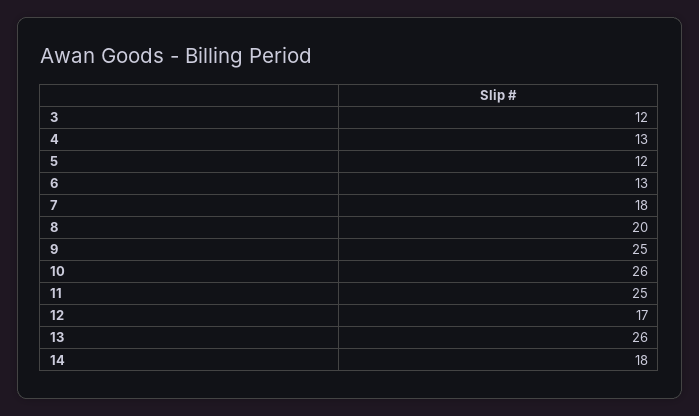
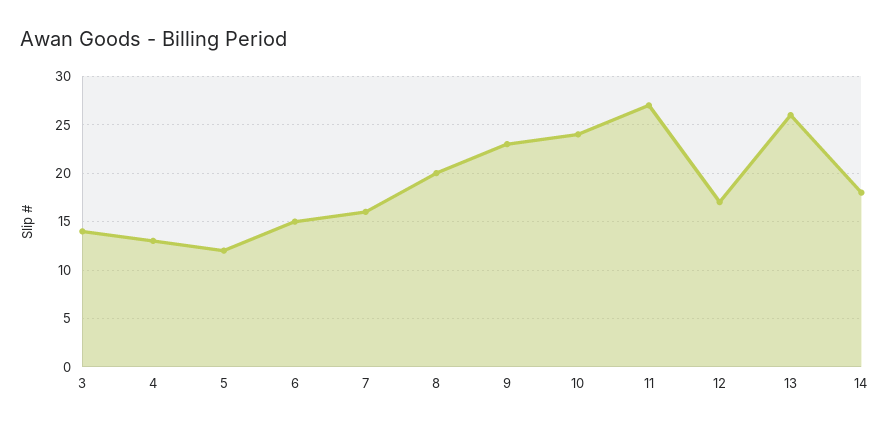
3: 12 -> 14
6: 13 -> 15
7: 18 -> 16
9: 25 -> 23
10: 26 -> 24
11: 25 -> 27

